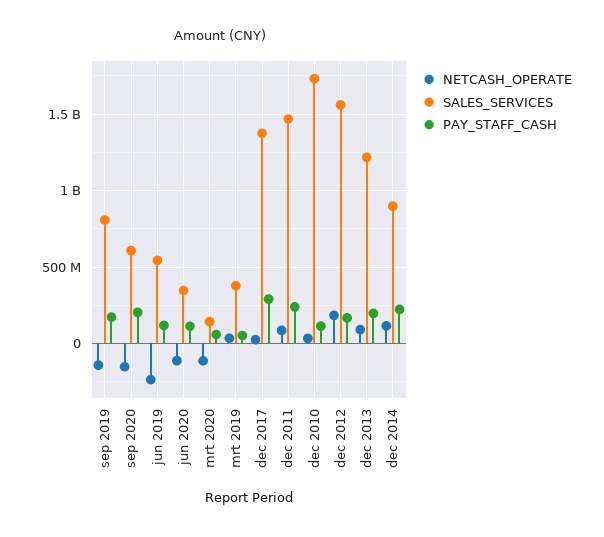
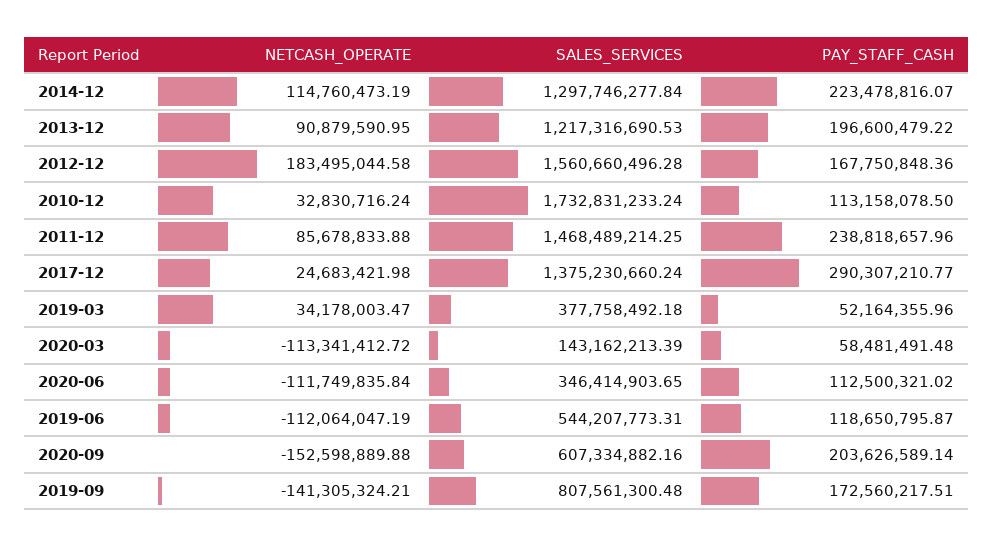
NETCASH_OPERATE, jun 2019: -250000000 -> -112064047.19
SALES_SERVICES, dec 2014: 900000000 -> 1297746277.84

